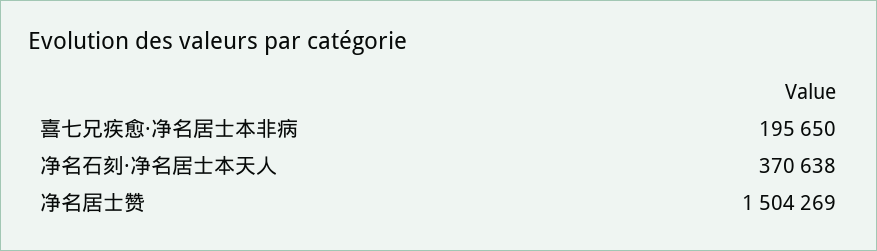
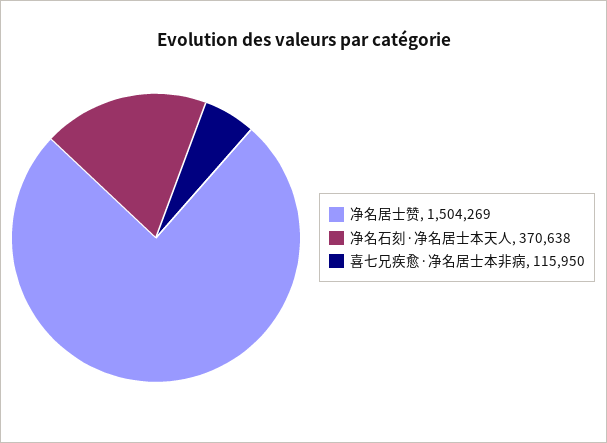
喜七兄疾愈·净名居士本非病: 195650 -> 115950

